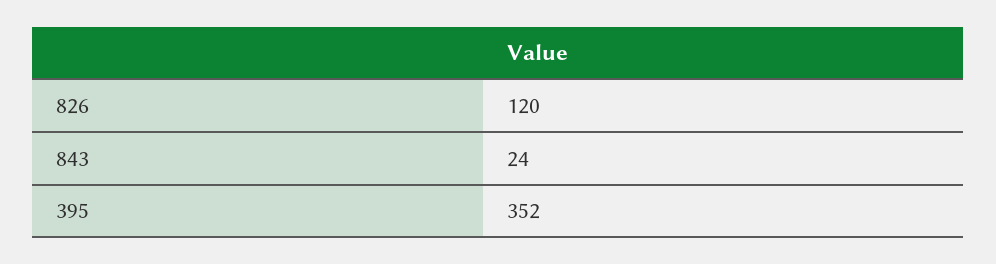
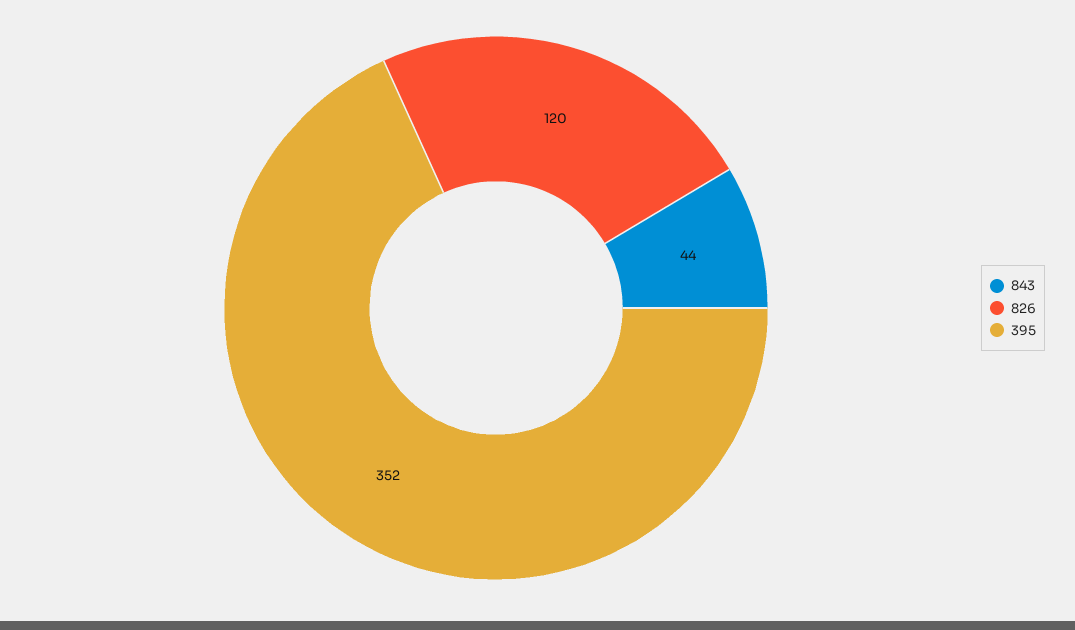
843: 24 -> 44

